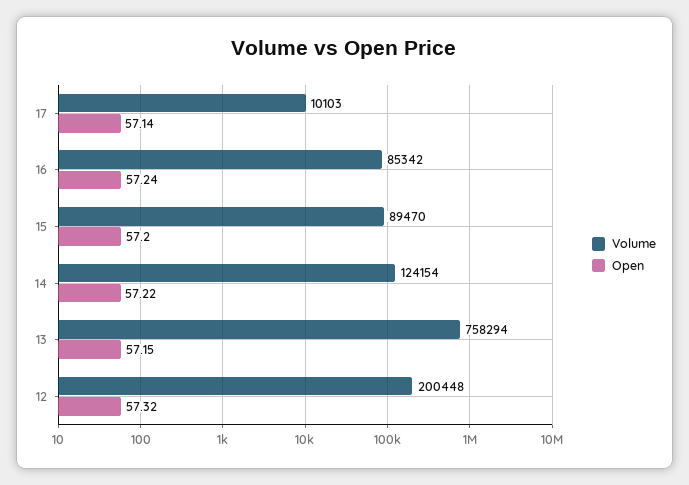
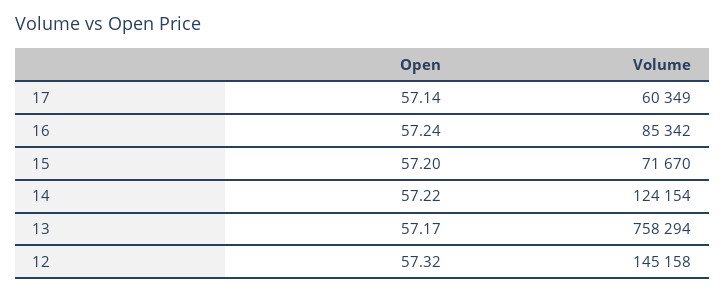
Volume, 17: 10103 -> 60349
Volume, 15: 89470 -> 71670
Open, 13: 57.15 -> 57.17
Volume, 12: 200448 -> 145158

